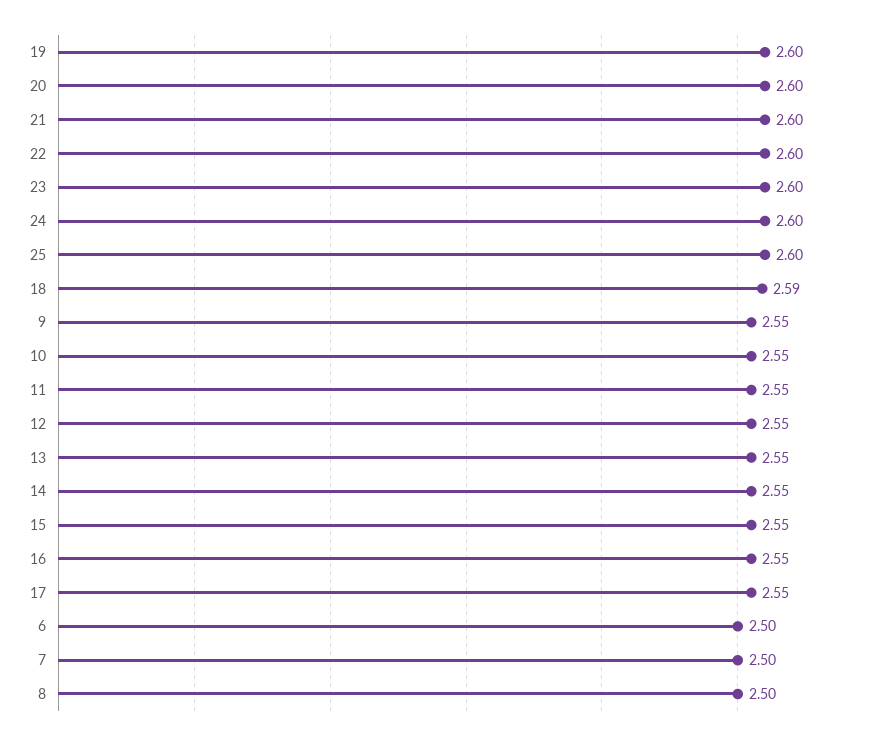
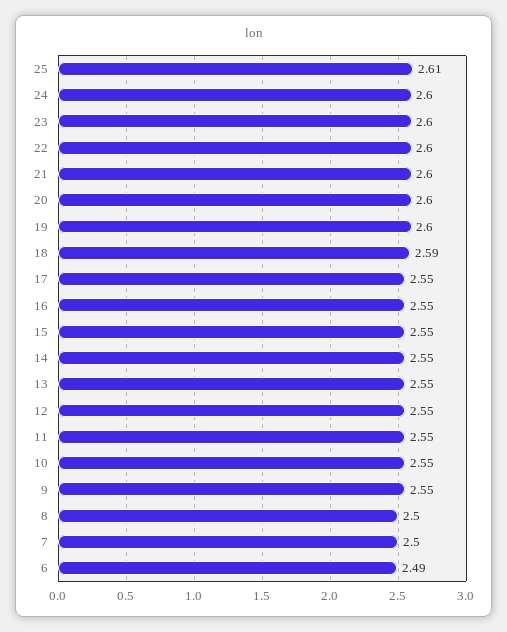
25: 2.6 -> 2.61
6: 2.5 -> 2.49

